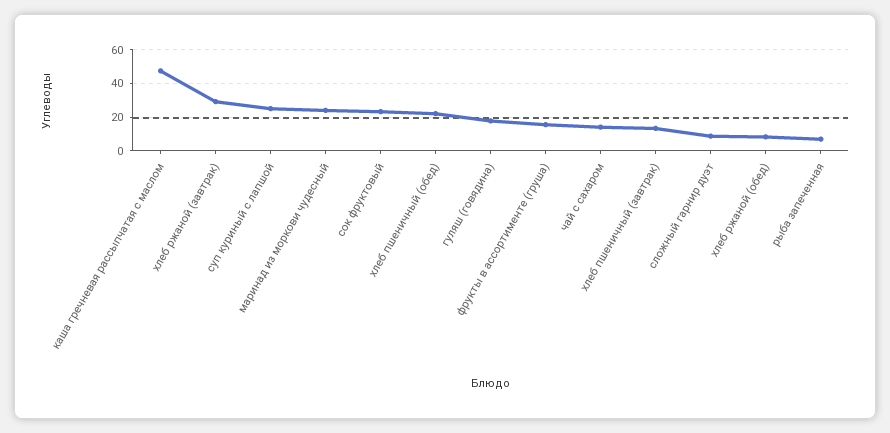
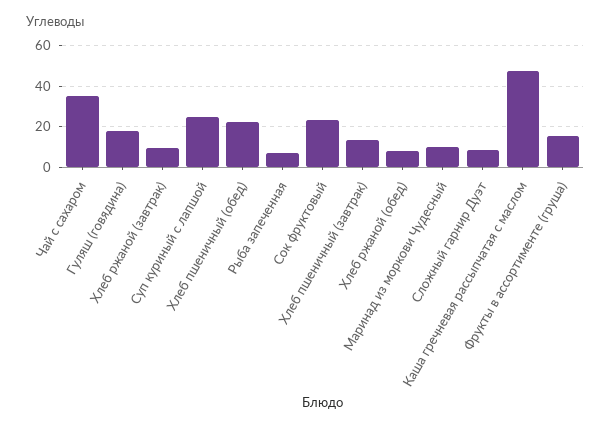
хлеб ржаной (завтрак): 30 -> 10
маринад из моркови чудесный: 25 -> 10
чай с сахаром: 15 -> 35

